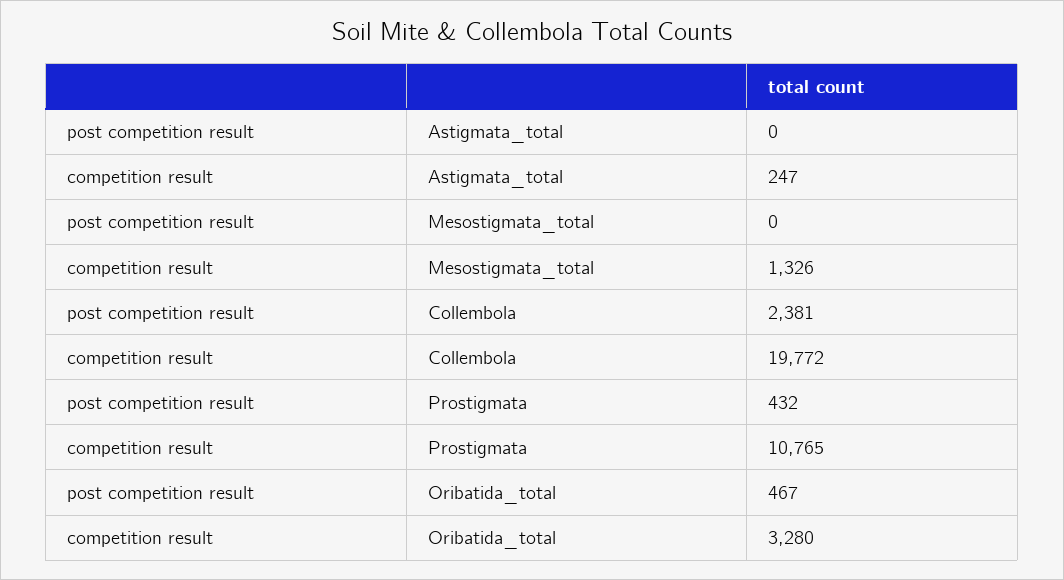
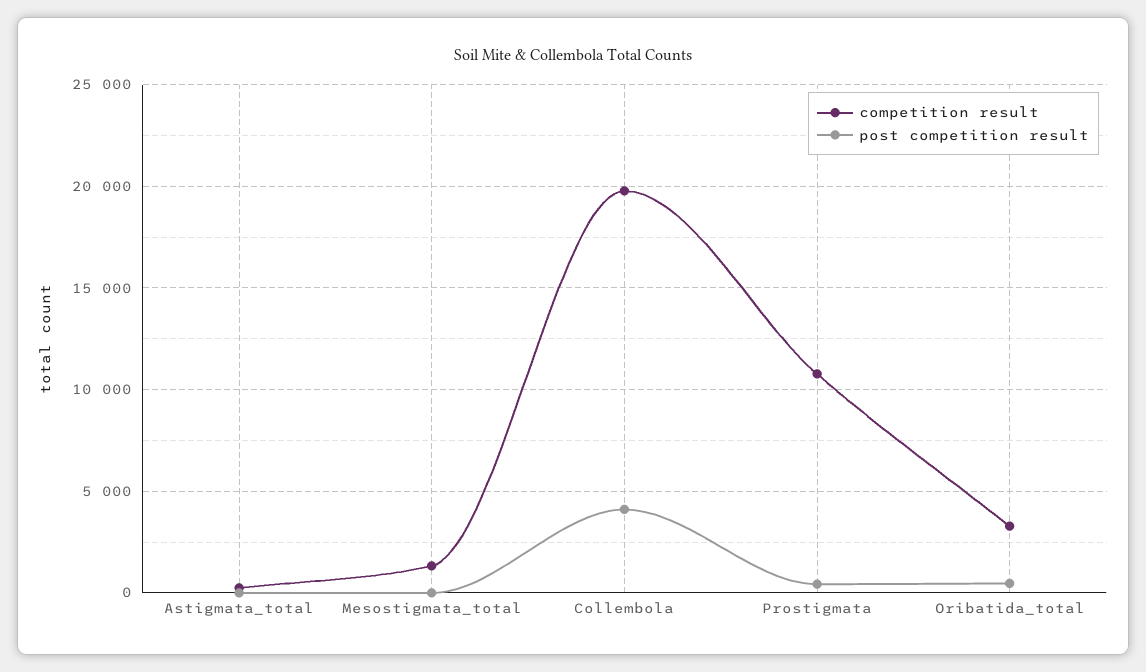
post competition result, Collembola: 2381 -> 4000

